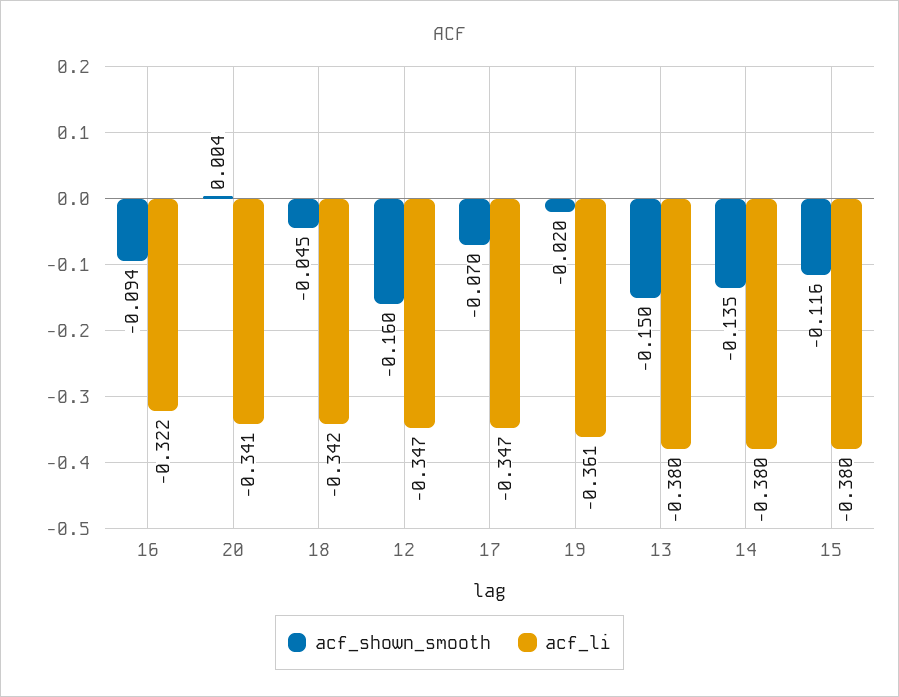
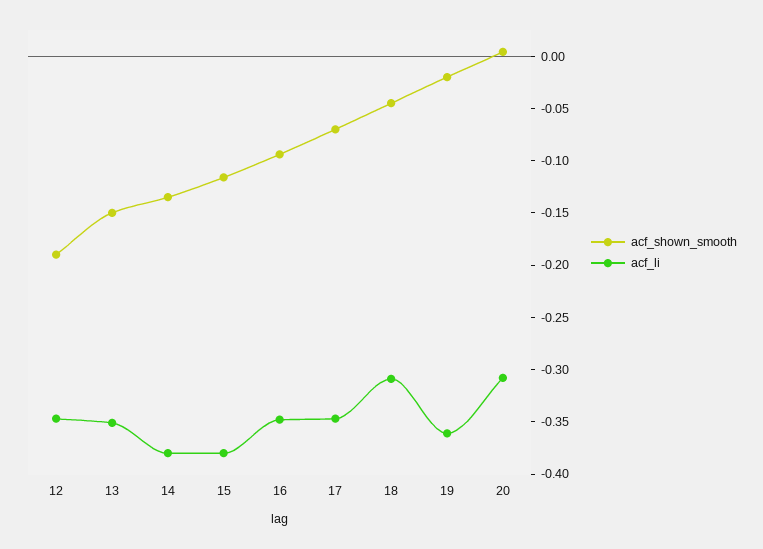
acf_li, 16: -0.322 -> -0.35
acf_li, 20: -0.341 -> -0.31
acf_li, 18: -0.342 -> -0.31
acf_shown_smooth, 12: -0.16 -> -0.19
acf_li, 13: -0.38 -> -0.35

